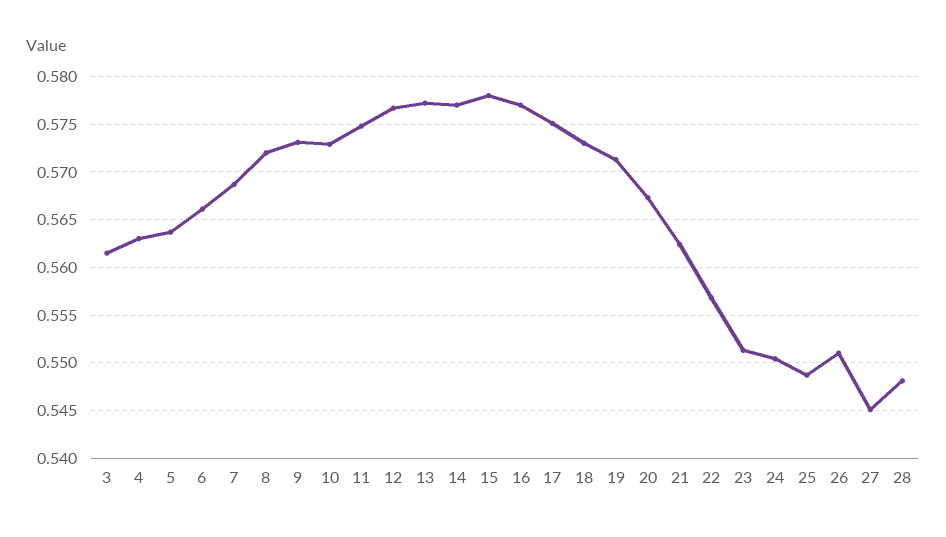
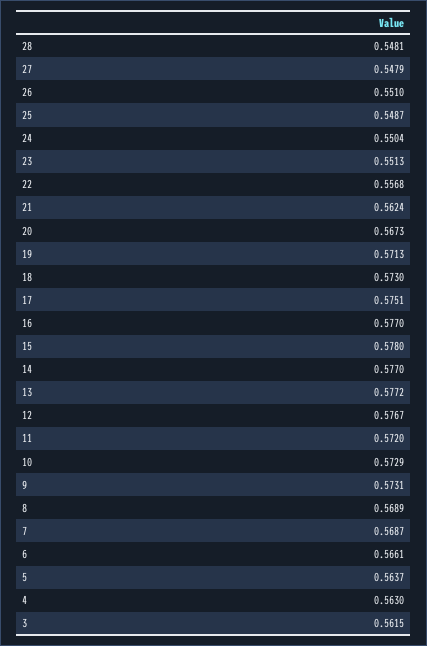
8: 0.572 -> 0.5689
11: 0.575 -> 0.572
27: 0.545 -> 0.5479

